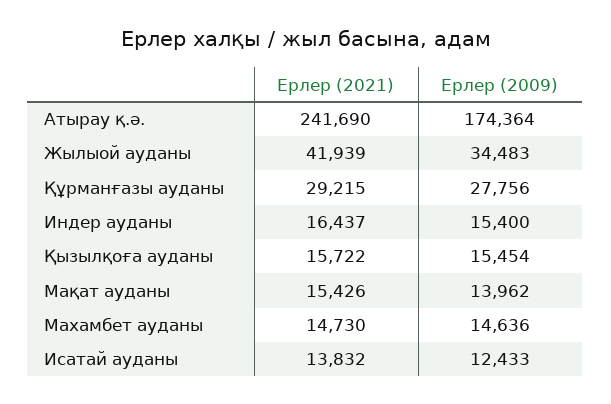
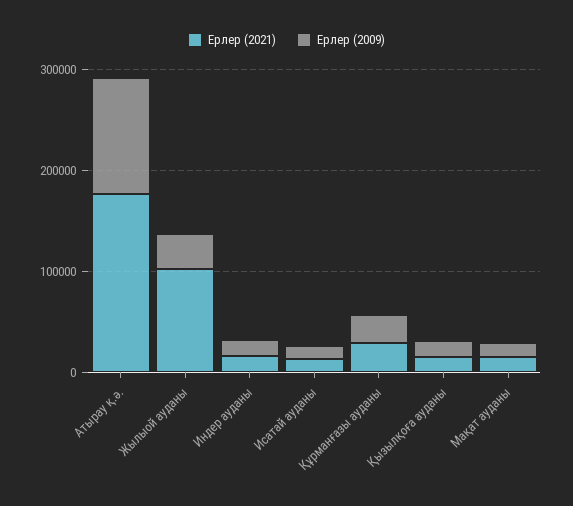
Ерлер (2021), Атырау қ.ә.: 241690 -> 180000
Ерлер (2009), Атырау қ.ә.: 174364 -> 120000
Ерлер (2021), Жылыой ауданы: 41939 -> 100000
Ерлер (2021), Махамбет ауданы: 14730 -> none
Ерлер (2009), Махамбет ауданы: 14636 -> none

